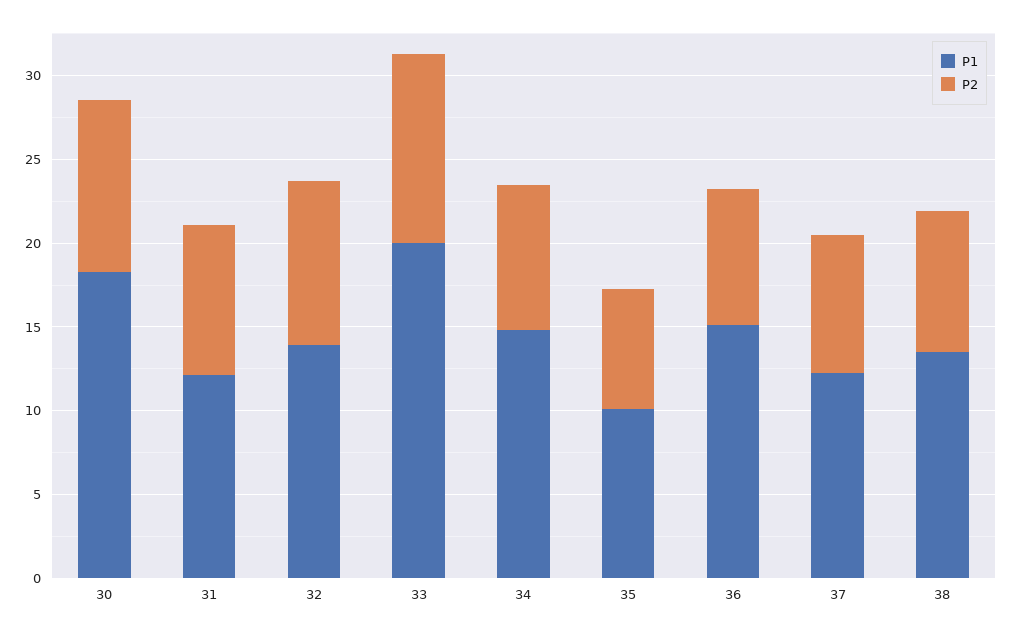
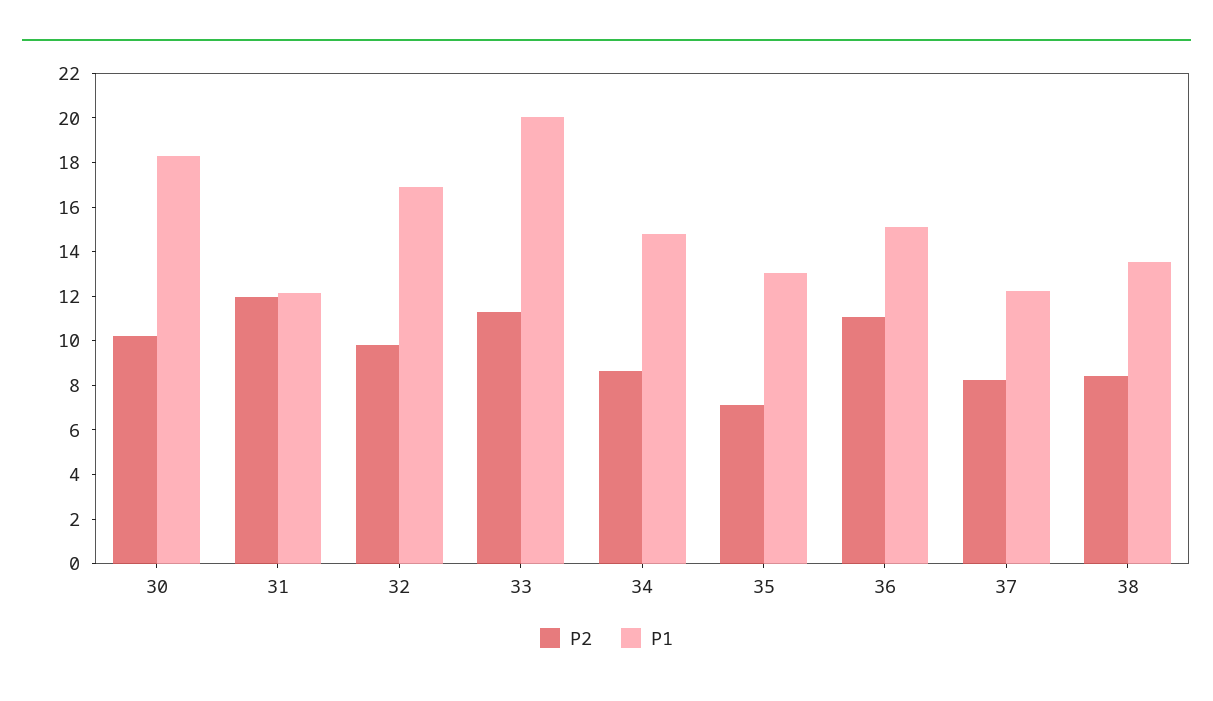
P2, 31: 9 -> 12
P1, 32: 14 -> 17
P1, 35: 10 -> 13
P2, 36: 8 -> 11

